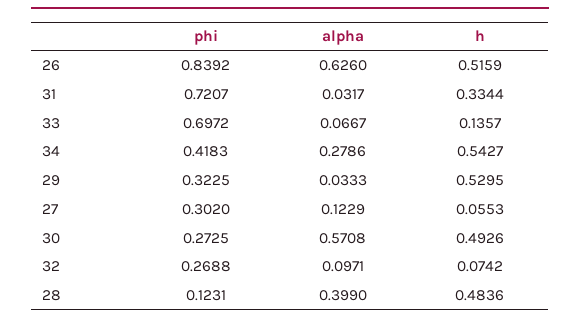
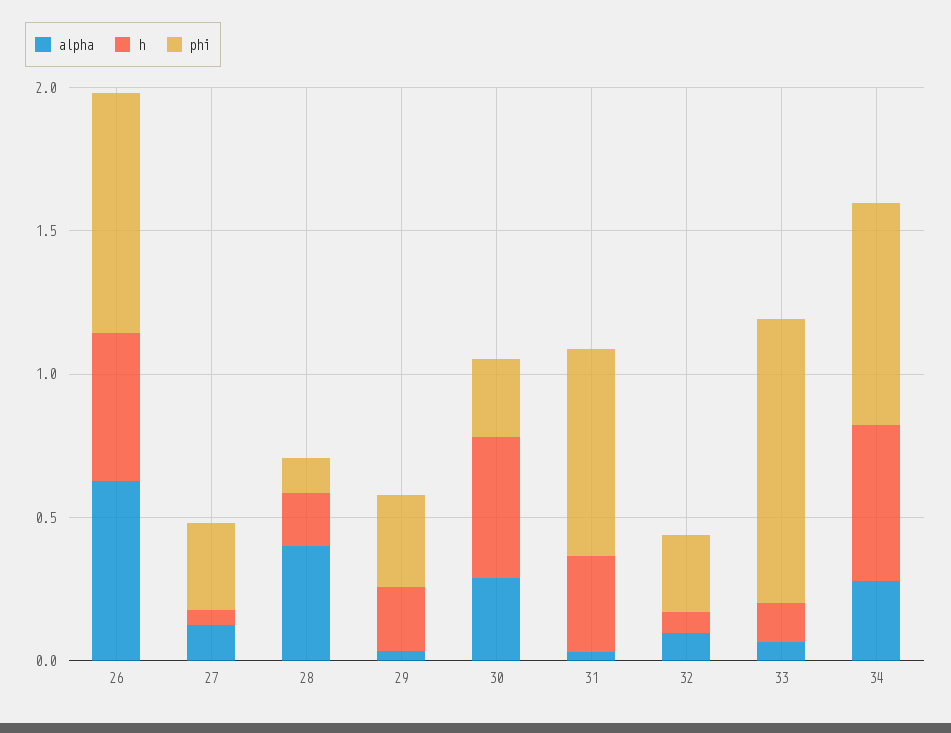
phi, 33: 0.6972 -> 1
phi, 34: 0.4183 -> 0.8
h, 29: 0.5295 -> 0.2
alpha, 30: 0.5708 -> 0.3
h, 28: 0.4836 -> 0.2

